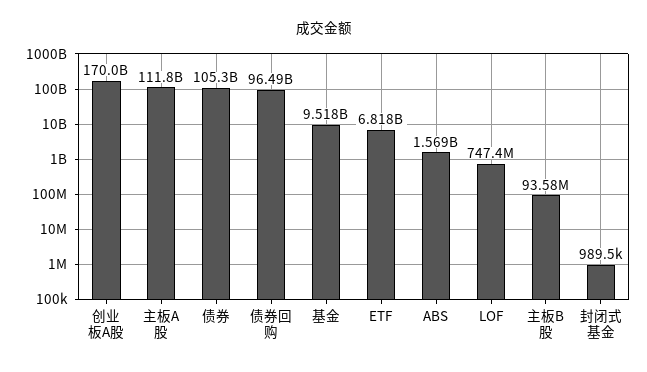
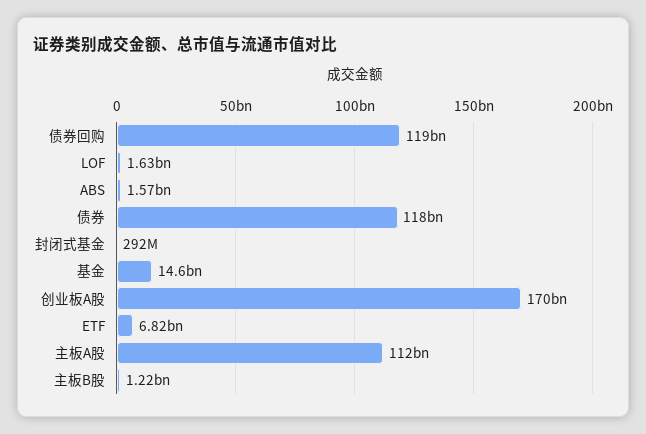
债券: 105300000000 -> 118000000000
债券回购: 96490000000 -> 119000000000
基金: 9518000000 -> 14600000000
LOF: 747400000 -> 1630000000
主板B股: 93580000 -> 1220000000
封闭式基金: 989500 -> 292000000

